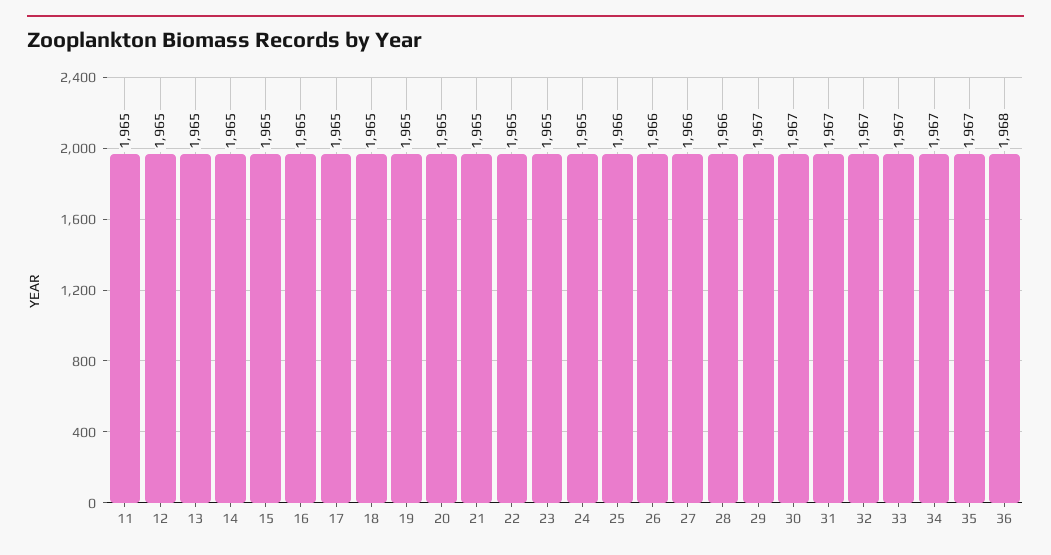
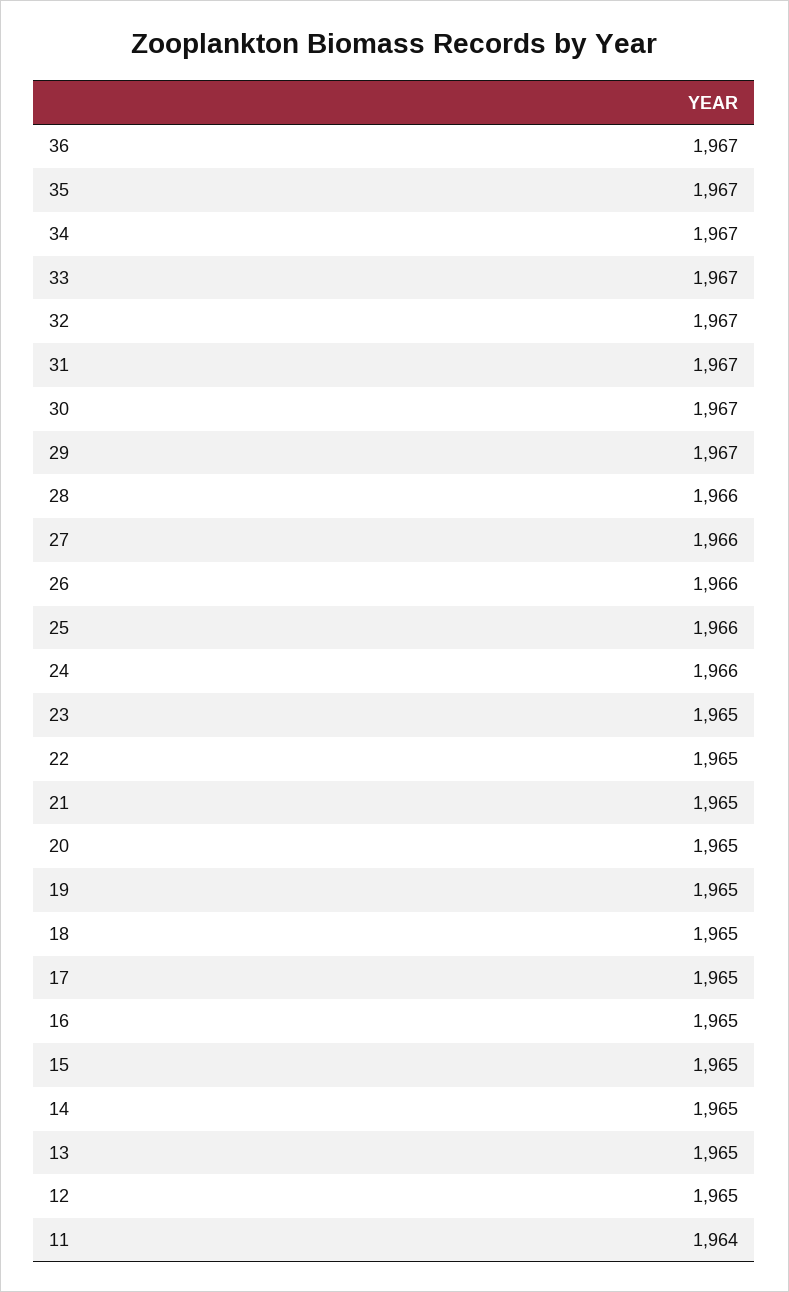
11: 1965 -> 1964
24: 1965 -> 1966
36: 1968 -> 1967

